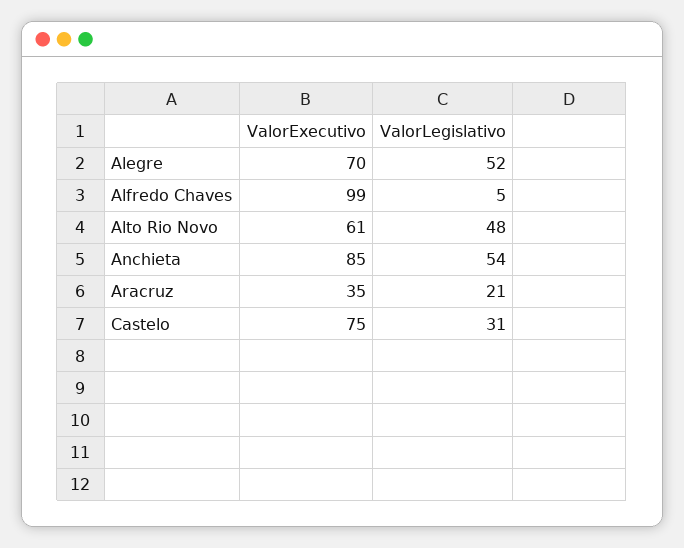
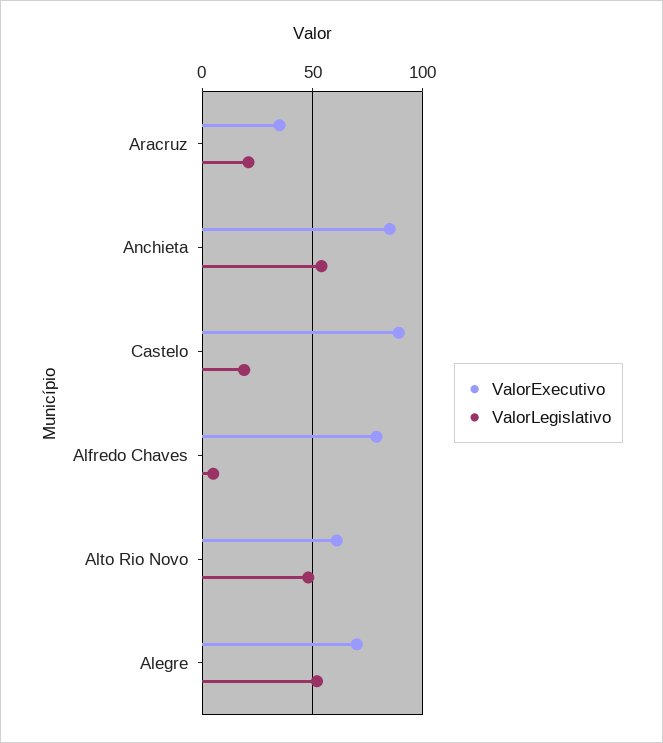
ValorExecutivo, Alfredo Chaves: 99 -> 80
ValorExecutivo, Castelo: 75 -> 90
ValorLegislativo, Castelo: 31 -> 20

